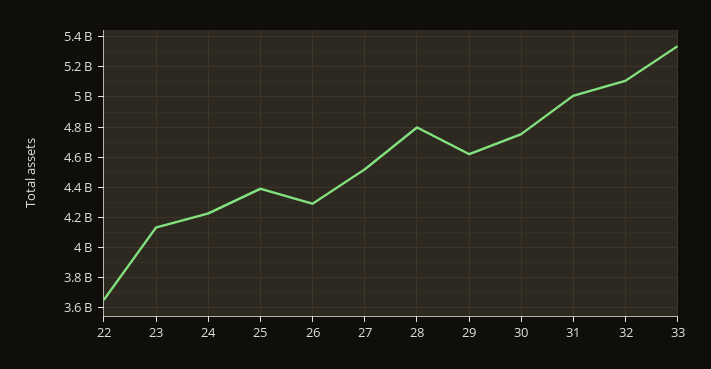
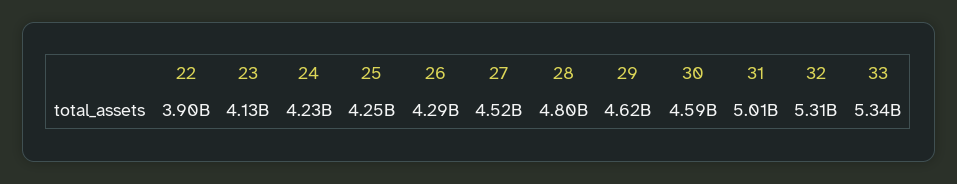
22: 3650000000 -> 3900000000
25: 4400000000 -> 4250000000
30: 4750000000 -> 4590000000
32: 5100000000 -> 5310000000

